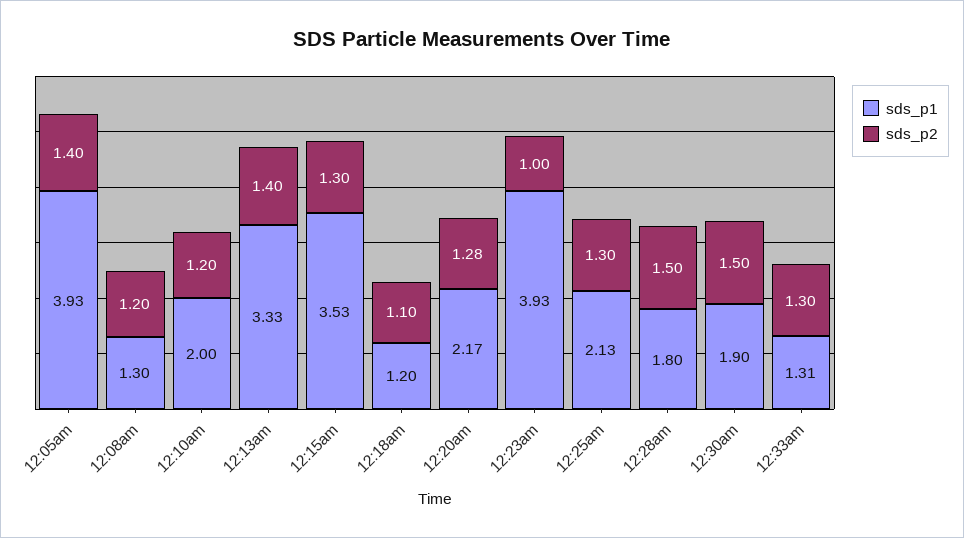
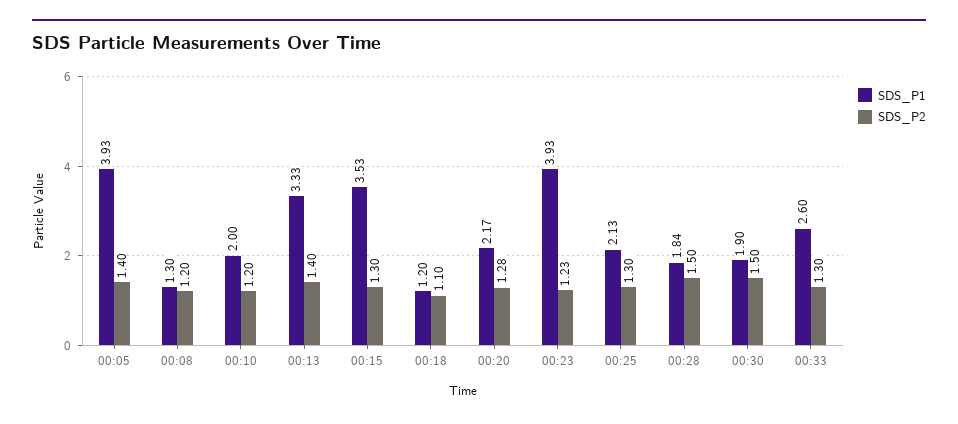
sds_p2, 12:23am: 1 -> 1.23
sds_p1, 12:28am: 1.8 -> 1.84
sds_p1, 12:33am: 1.31 -> 2.6

